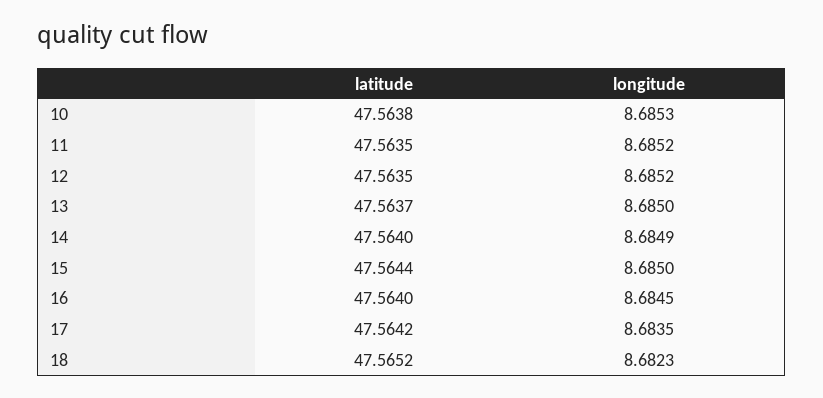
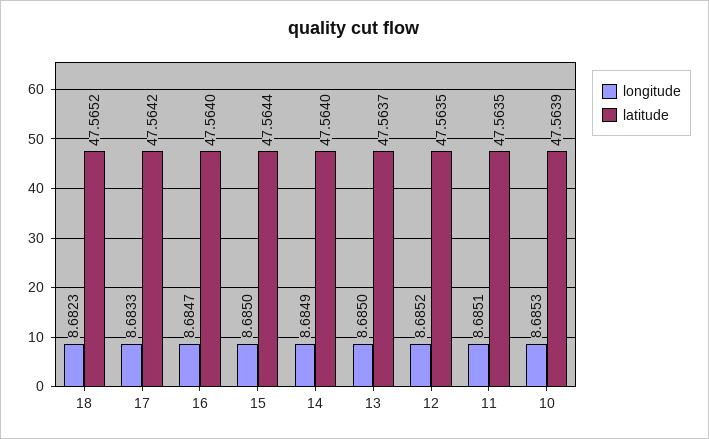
latitude, 10: 47.5638 -> 47.5639
longitude, 11: 8.6852 -> 8.6851
longitude, 16: 8.6845 -> 8.6847
longitude, 17: 8.6835 -> 8.6833

